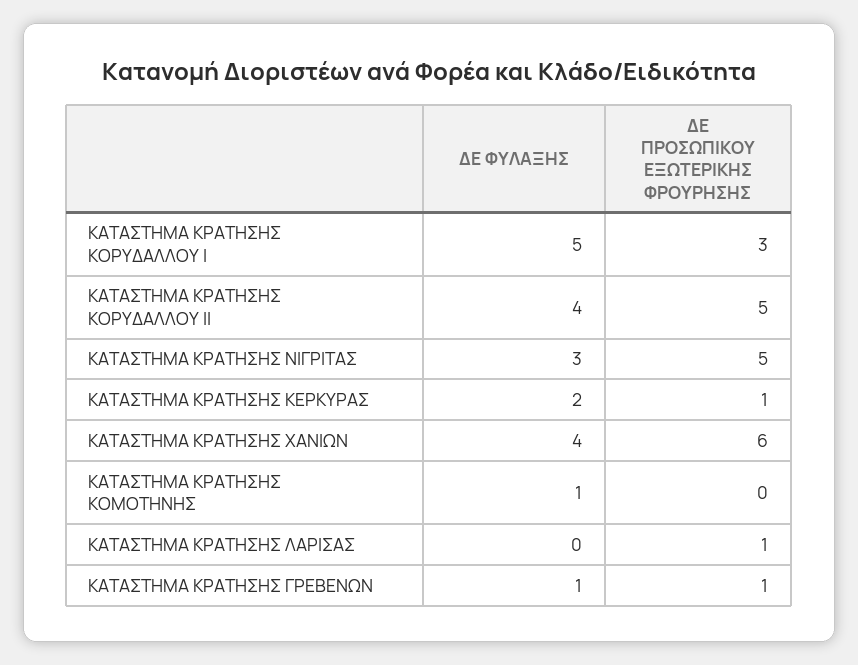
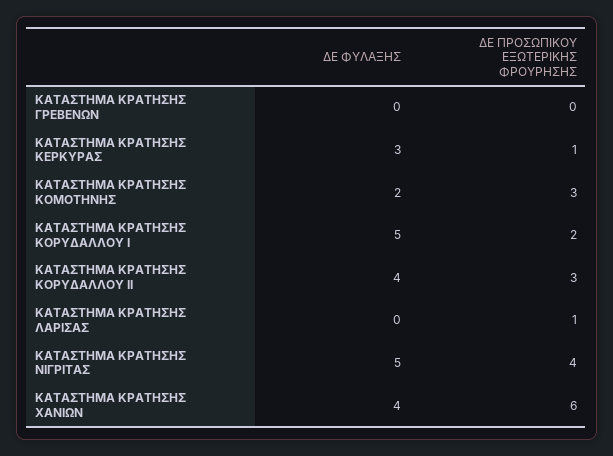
ΔΕ ΠΡΟΣΩΠΙΚΟΥ ΕΞΩΤΕΡΙΚΗΣ ΦΡΟΥΡΗΣΗΣ, ΚΑΤΑΣΤΗΜΑ ΚΡΑΤΗΣΗΣ ΚΟΡΥΔΑΛΛΟΥ Ι: 3 -> 2
ΔΕ ΠΡΟΣΩΠΙΚΟΥ ΕΞΩΤΕΡΙΚΗΣ ΦΡΟΥΡΗΣΗΣ, ΚΑΤΑΣΤΗΜΑ ΚΡΑΤΗΣΗΣ ΚΟΡΥΔΑΛΛΟΥ ΙΙ: 5 -> 3
ΔΕ ΦΥΛΑΞΗΣ, ΚΑΤΑΣΤΗΜΑ ΚΡΑΤΗΣΗΣ ΝΙΓΡΙΤΑΣ: 3 -> 5
ΔΕ ΠΡΟΣΩΠΙΚΟΥ ΕΞΩΤΕΡΙΚΗΣ ΦΡΟΥΡΗΣΗΣ, ΚΑΤΑΣΤΗΜΑ ΚΡΑΤΗΣΗΣ ΝΙΓΡΙΤΑΣ: 5 -> 4
ΔΕ ΦΥΛΑΞΗΣ, ΚΑΤΑΣΤΗΜΑ ΚΡΑΤΗΣΗΣ ΚΕΡΚΥΡΑΣ: 2 -> 3
ΔΕ ΦΥΛΑΞΗΣ, ΚΑΤΑΣΤΗΜΑ ΚΡΑΤΗΣΗΣ ΚΟΜΟΤΗΝΗΣ: 1 -> 2
ΔΕ ΠΡΟΣΩΠΙΚΟΥ ΕΞΩΤΕΡΙΚΗΣ ΦΡΟΥΡΗΣΗΣ, ΚΑΤΑΣΤΗΜΑ ΚΡΑΤΗΣΗΣ ΚΟΜΟΤΗΝΗΣ: 0 -> 3
ΔΕ ΦΥΛΑΞΗΣ, ΚΑΤΑΣΤΗΜΑ ΚΡΑΤΗΣΗΣ ΓΡΕΒΕΝΩΝ: 1 -> 0
ΔΕ ΠΡΟΣΩΠΙΚΟΥ ΕΞΩΤΕΡΙΚΗΣ ΦΡΟΥΡΗΣΗΣ, ΚΑΤΑΣΤΗΜΑ ΚΡΑΤΗΣΗΣ ΓΡΕΒΕΝΩΝ: 1 -> 0

